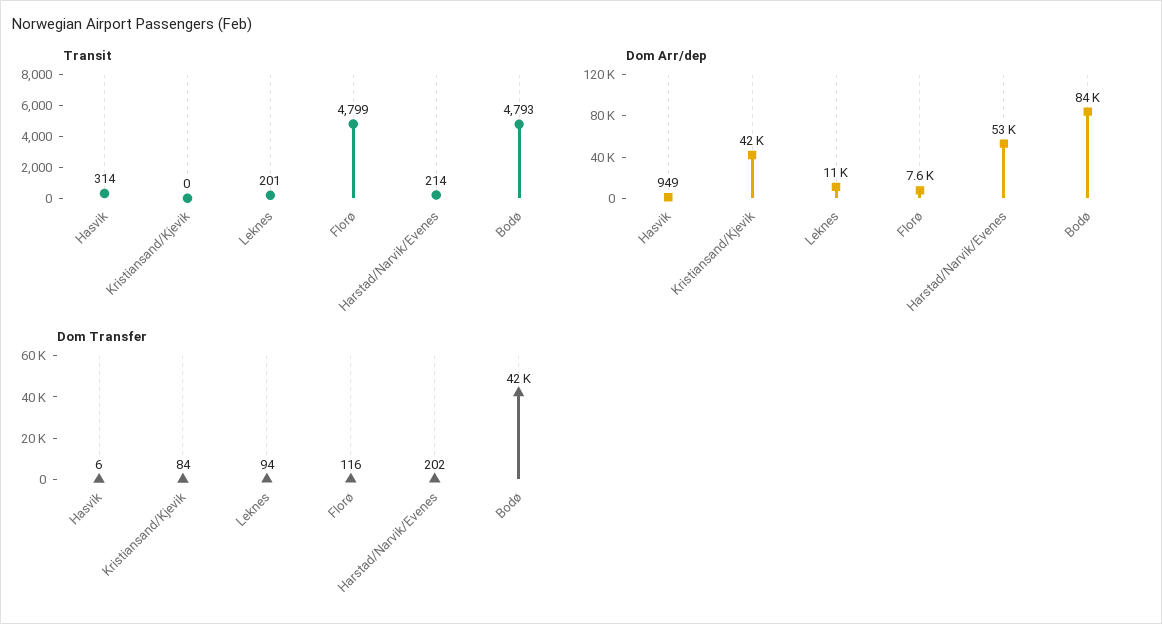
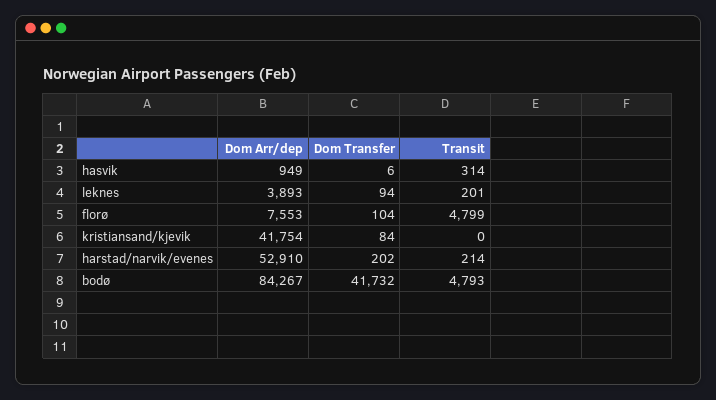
Dom Arr/dep, Leknes: 11000 -> 3893
Dom Transfer, Florø: 116 -> 104

